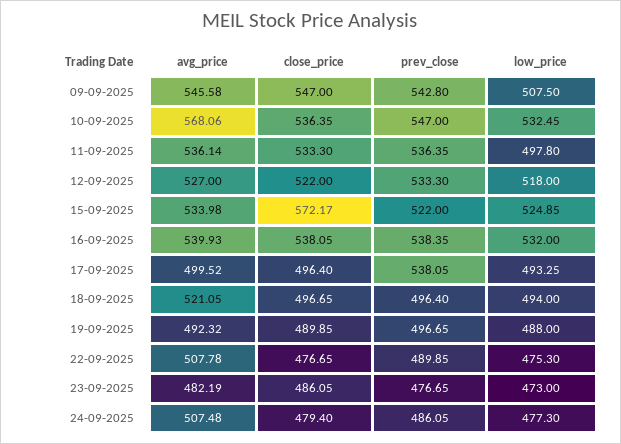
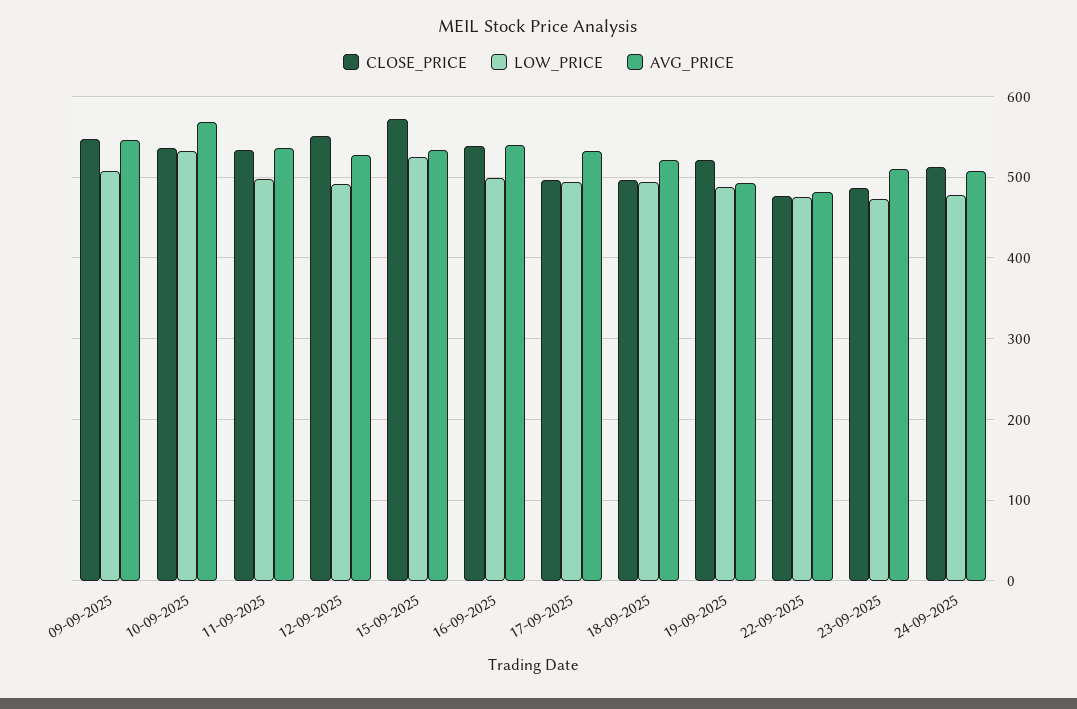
prev_close, 09-09-2025: 542.8 -> none
prev_close, 10-09-2025: 547 -> none
prev_close, 11-09-2025: 536.35 -> none
close_price, 12-09-2025: 522 -> 550
prev_close, 12-09-2025: 533.3 -> none
low_price, 12-09-2025: 518 -> 490
prev_close, 15-09-2025: 522 -> none
prev_close, 16-09-2025: 538.35 -> none
low_price, 16-09-2025: 532 -> 500
avg_price, 17-09-2025: 499.52 -> 530
prev_close, 17-09-2025: 538.05 -> none
prev_close, 18-09-2025: 496.4 -> none
close_price, 19-09-2025: 489.85 -> 520
prev_close, 19-09-2025: 496.65 -> none
avg_price, 22-09-2025: 507.78 -> 480
prev_close, 22-09-2025: 489.85 -> none
avg_price, 23-09-2025: 482.19 -> 510
prev_close, 23-09-2025: 476.65 -> none
close_price, 24-09-2025: 479.4 -> 510
prev_close, 24-09-2025: 486.05 -> none

